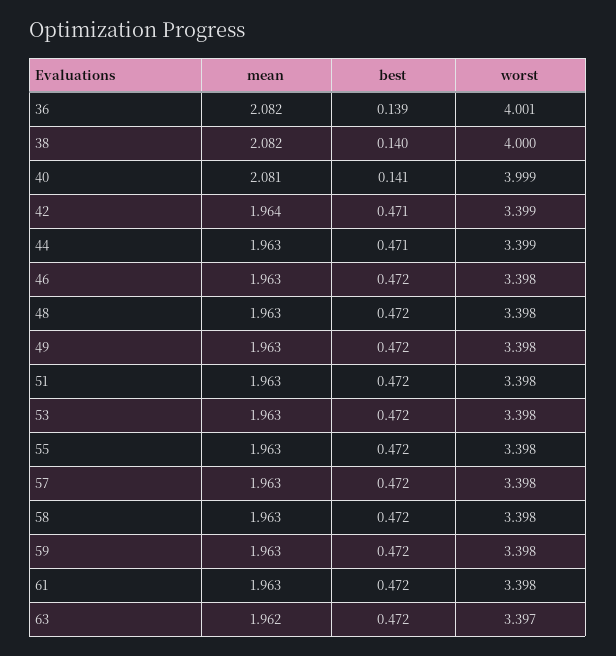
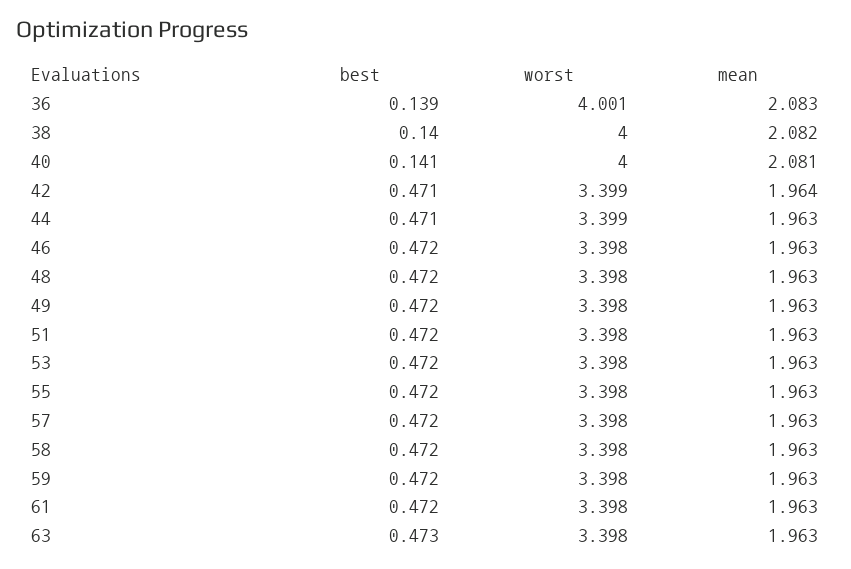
mean, 36: 2.082 -> 2.083
worst, 40: 3.999 -> 4
mean, 63: 1.962 -> 1.963
best, 63: 0.472 -> 0.473
worst, 63: 3.397 -> 3.398

